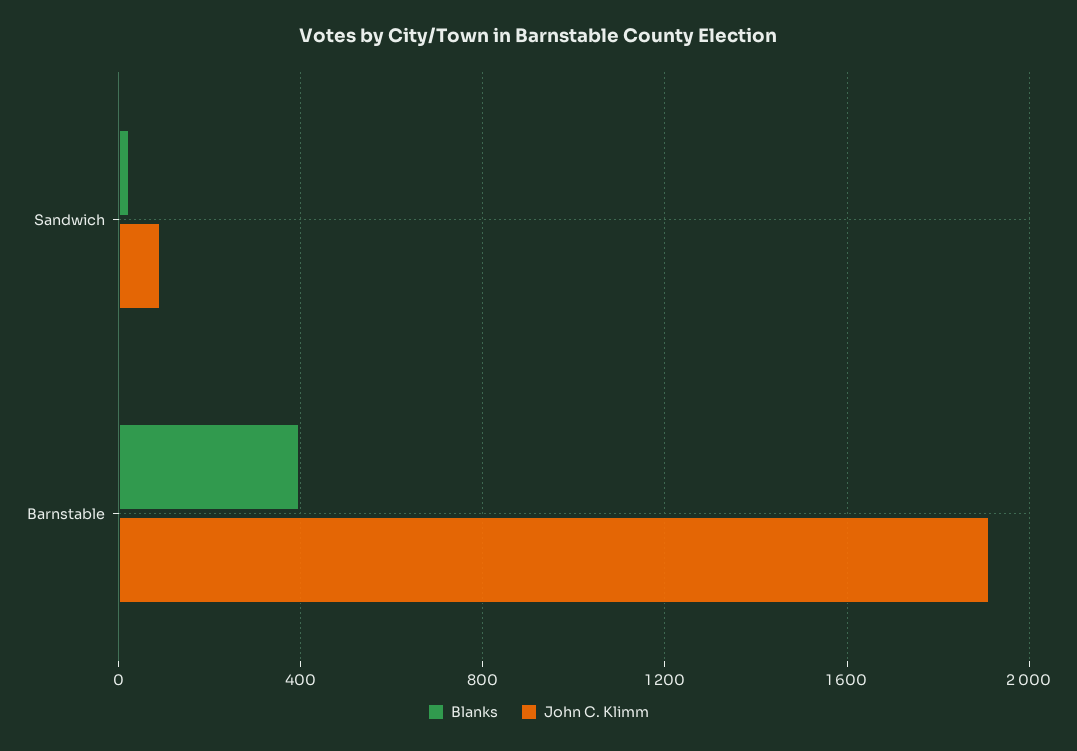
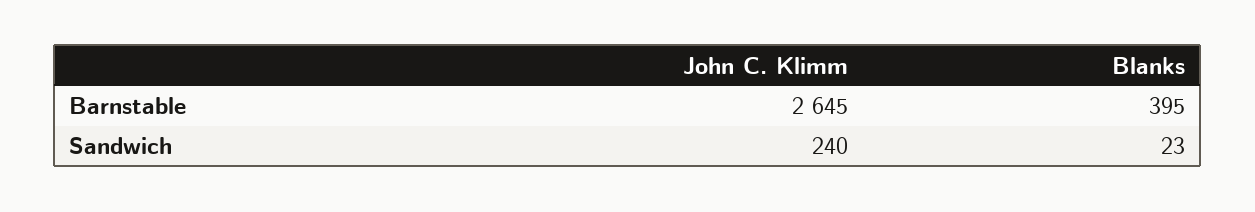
John C. Klimm, Sandwich: 100 -> 240
John C. Klimm, Barnstable: 1900 -> 2645

